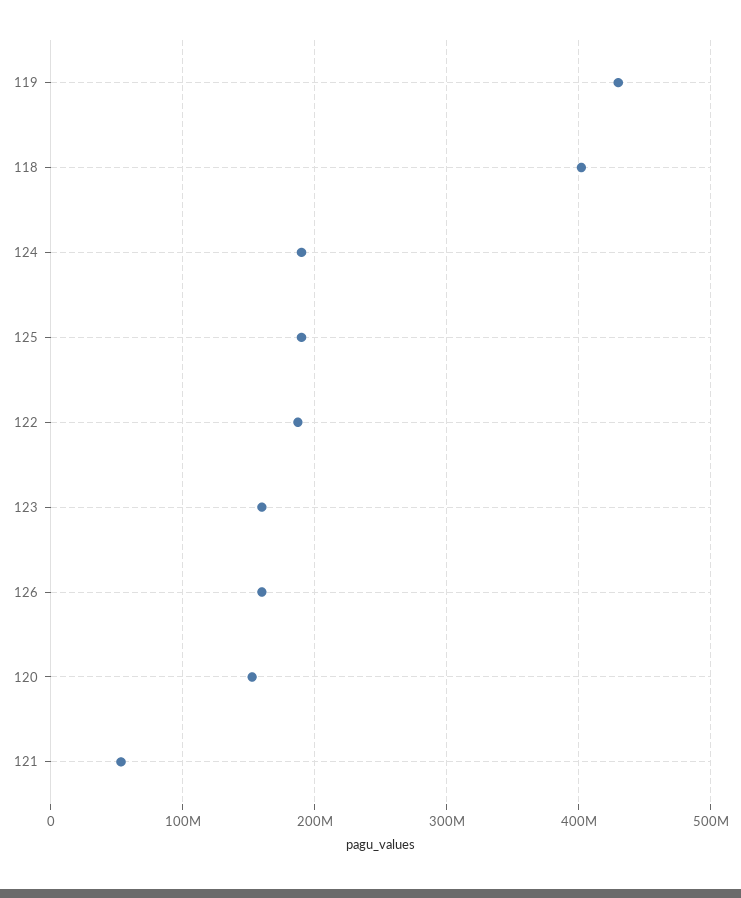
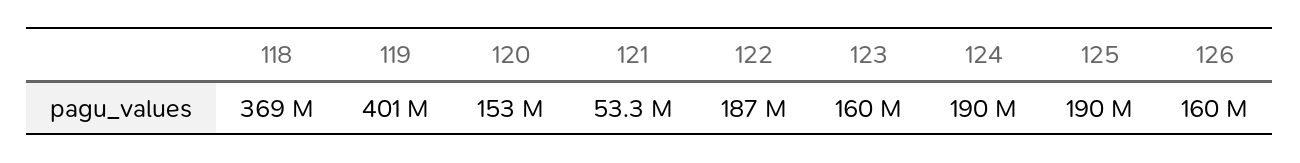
119: 430000000 -> 401000000
118: 400000000 -> 369000000

